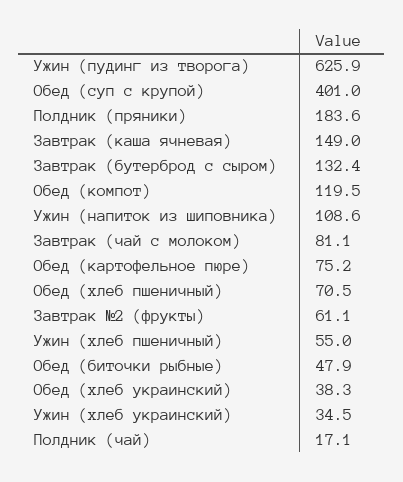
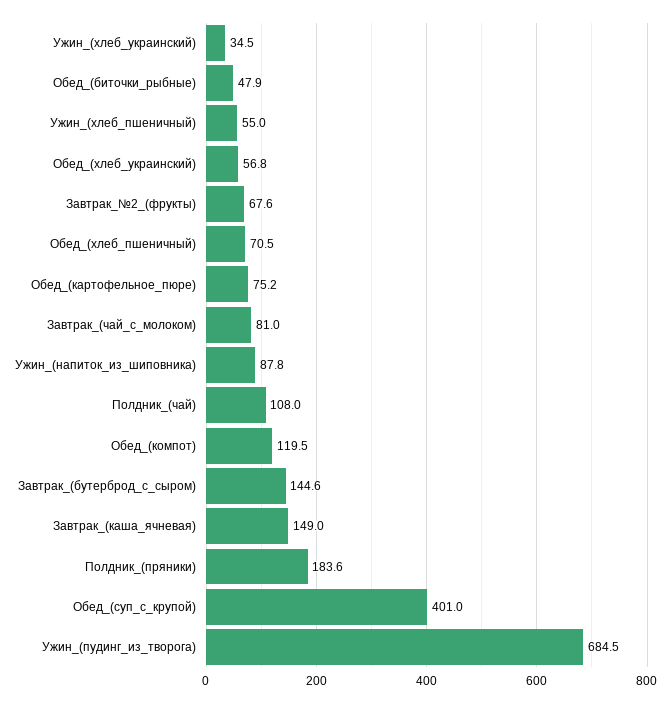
Ужин (пудинг из творога): 625.9 -> 684.5
Завтрак (бутерброд с сыром): 132.4 -> 144.6
Ужин (напиток из шиповника): 108.6 -> 87.8
Завтрак (чай с молоком): 81.1 -> 81
Завтрак №2 (фрукты): 61.1 -> 67.6
Обед (хлеб украинский): 38.3 -> 56.8
Полдник (чай): 17.1 -> 108

